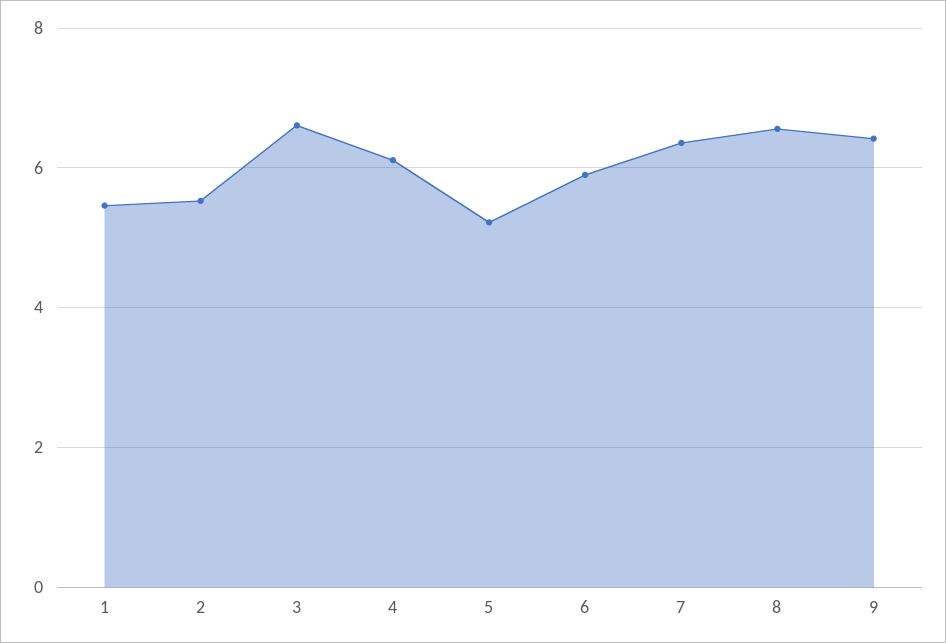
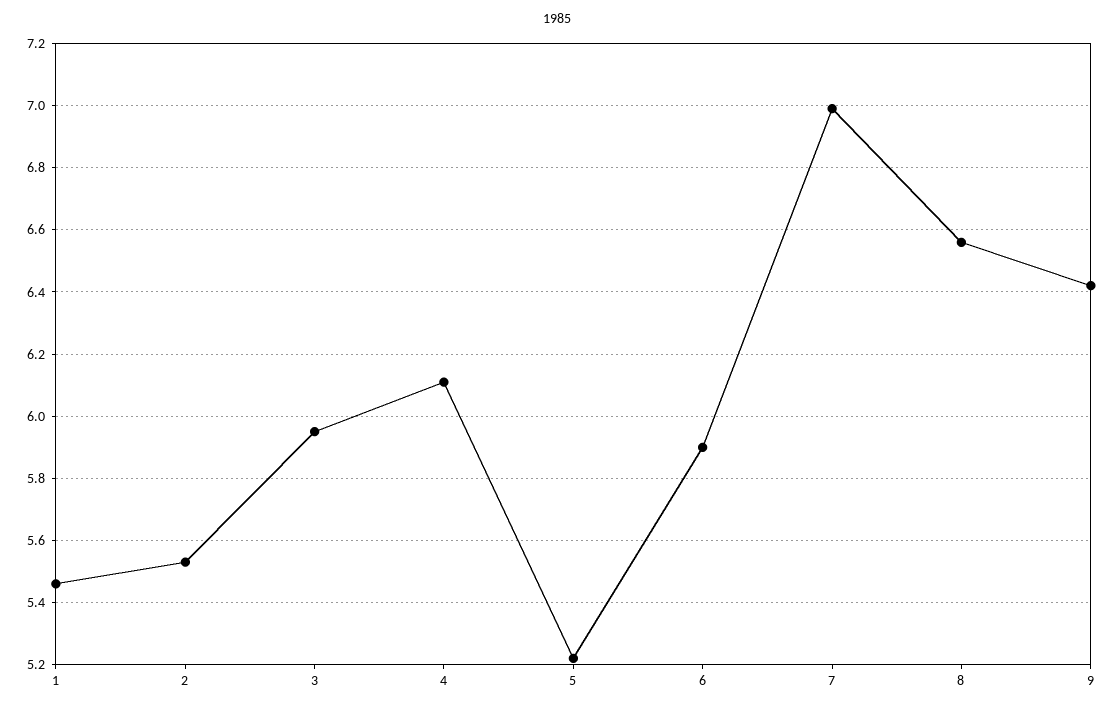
3: 6.6 -> 5.95
7: 6.4 -> 7

